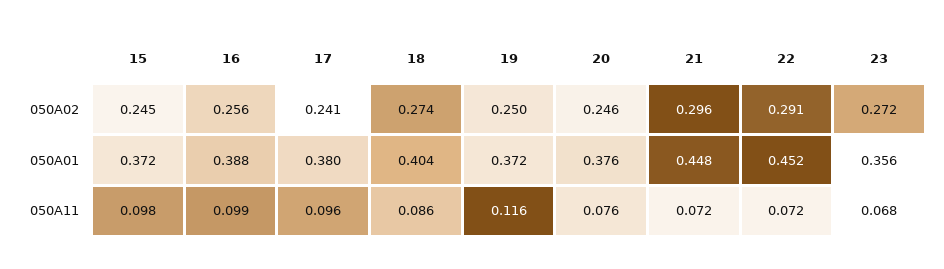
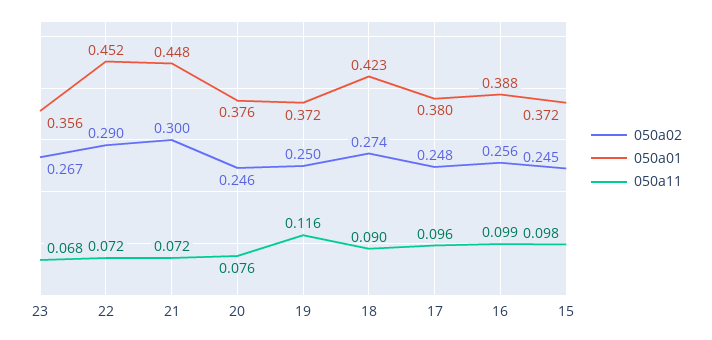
050A02, 17: 0.241 -> 0.248
050A02, 21: 0.296 -> 0.3
050A02, 22: 0.291 -> 0.29
050A02, 23: 0.272 -> 0.267
050A01, 18: 0.404 -> 0.423
050A11, 18: 0.086 -> 0.09

